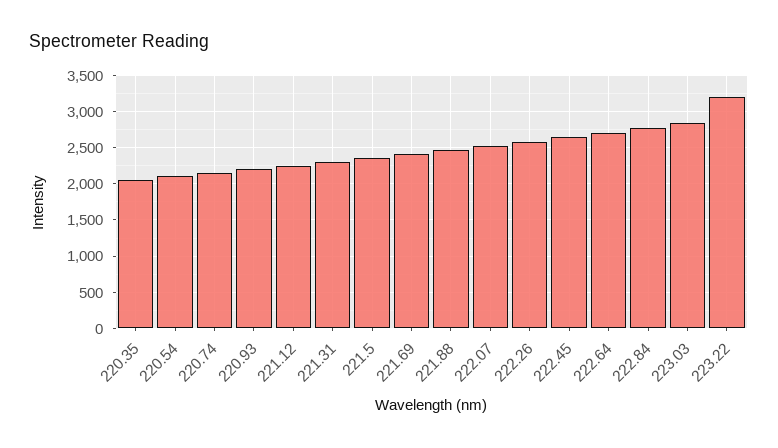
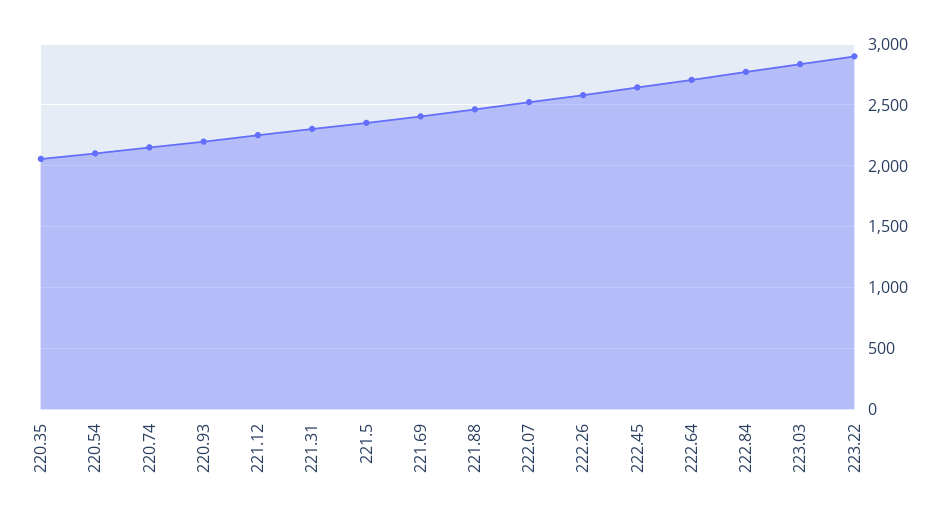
223.22: 3200 -> 2900

